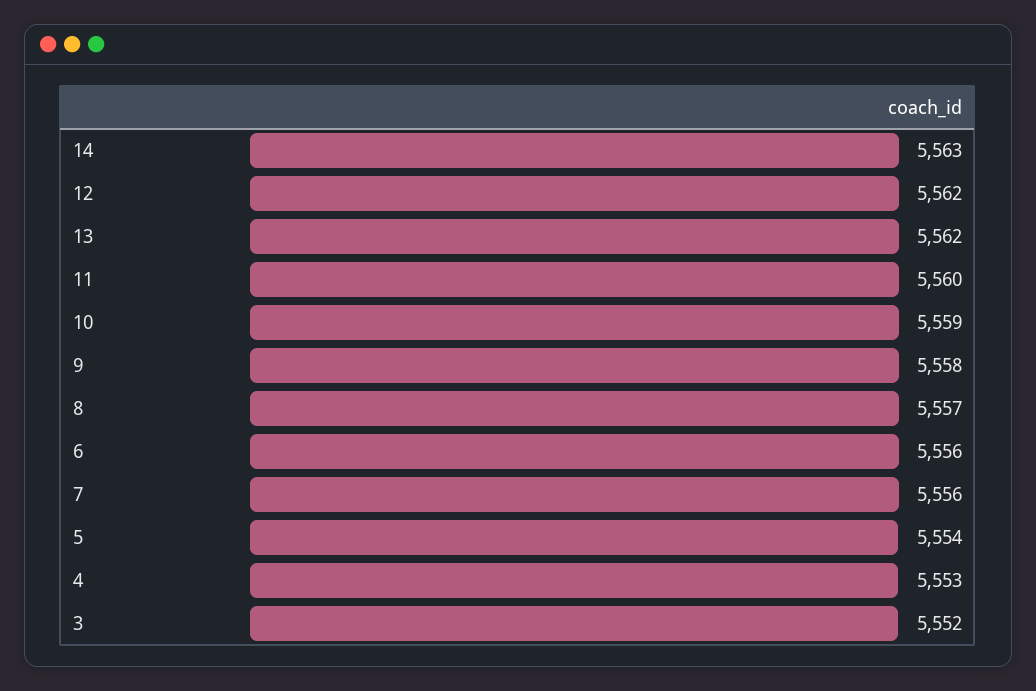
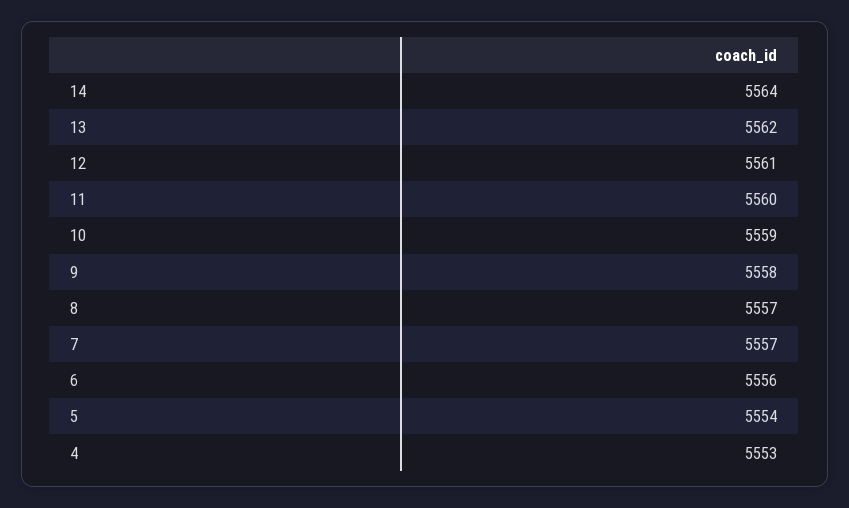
14: 5563 -> 5564
12: 5562 -> 5561
7: 5556 -> 5557
3: 5552 -> none

